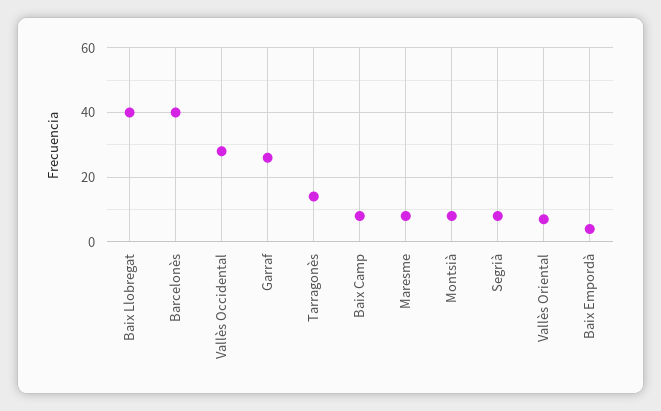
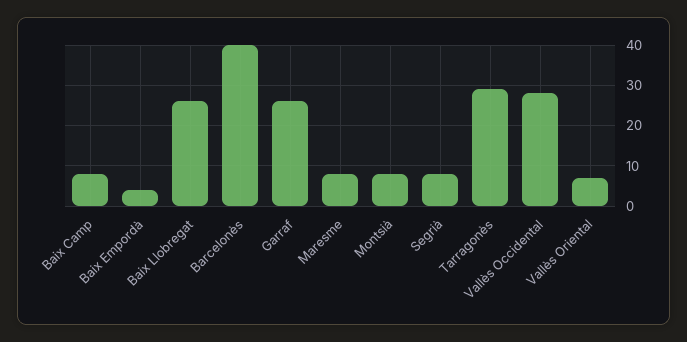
Baix Llobregat: 40 -> 25
Tarragonès: 15 -> 30

